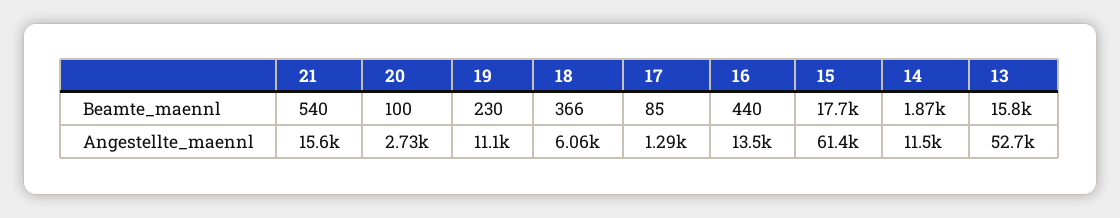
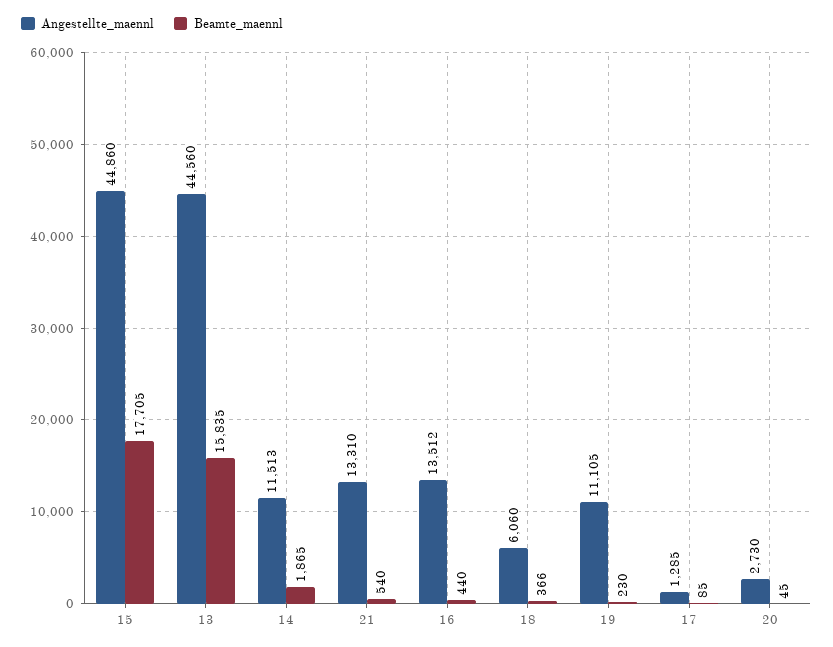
Beamte_maennl, 20: 100 -> 45
Angestellte_maennl, 21: 15600 -> 13310
Angestellte_maennl, 15: 61400 -> 44860
Angestellte_maennl, 13: 52700 -> 44560

